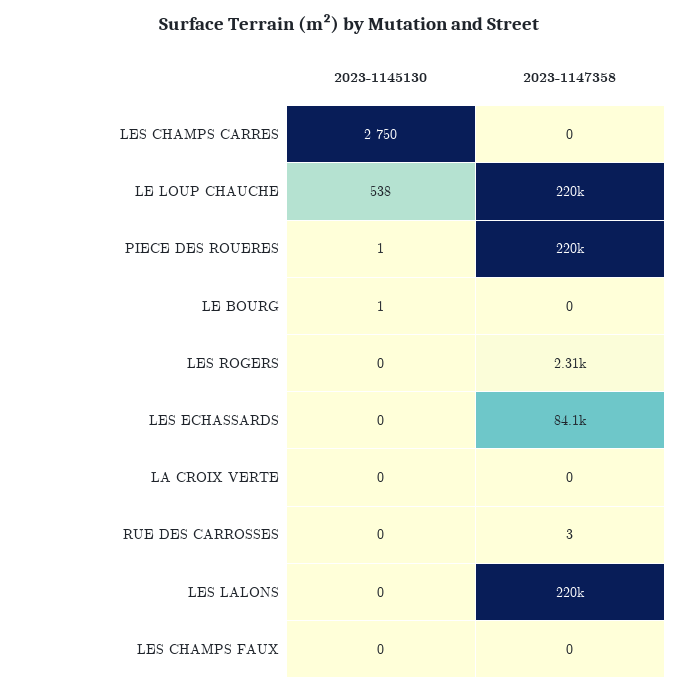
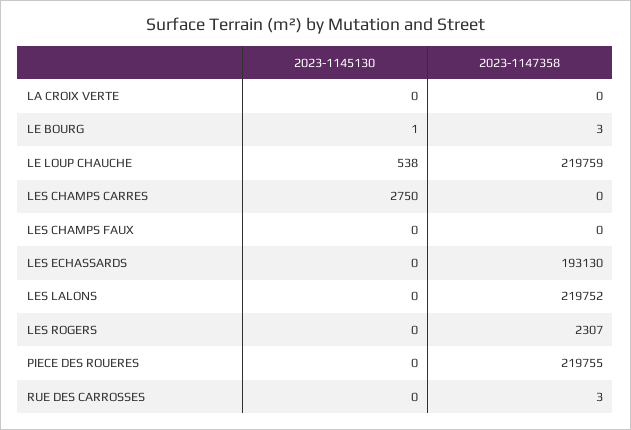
2023-1145130, PIECE DES ROUERES: 1 -> 0
2023-1147358, LE BOURG: 0 -> 3
2023-1147358, LES ECHASSARDS: 84100 -> 193130

